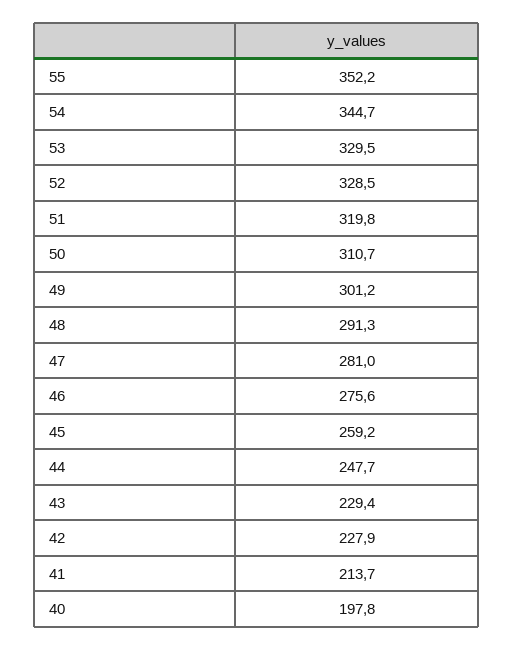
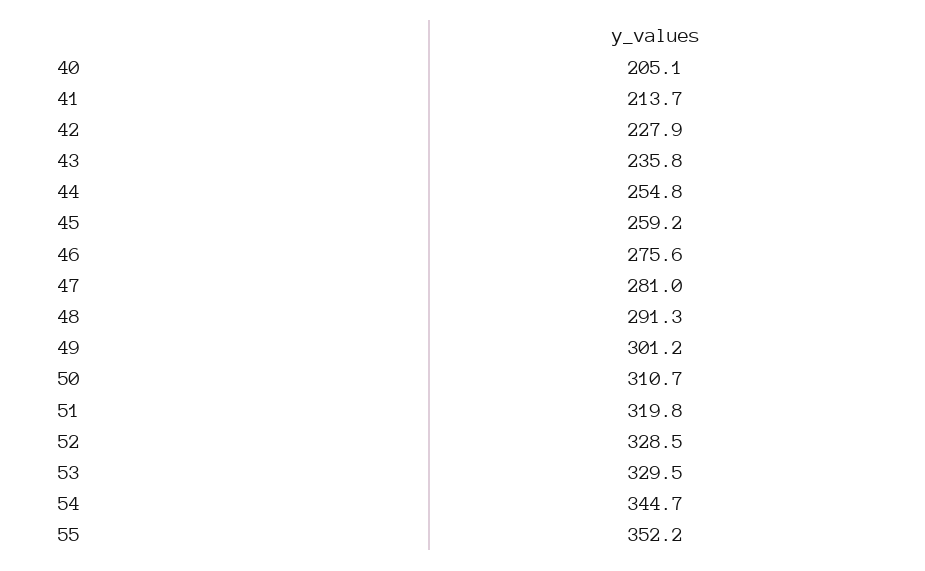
44: 247.7 -> 254.8
43: 229.4 -> 235.8
40: 197.8 -> 205.1

